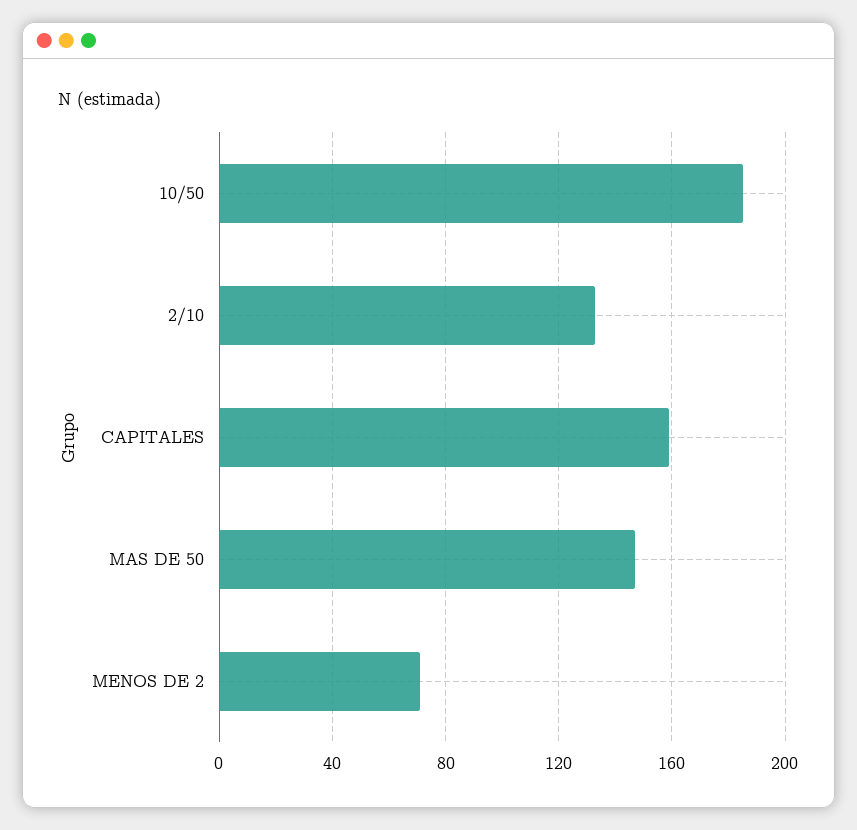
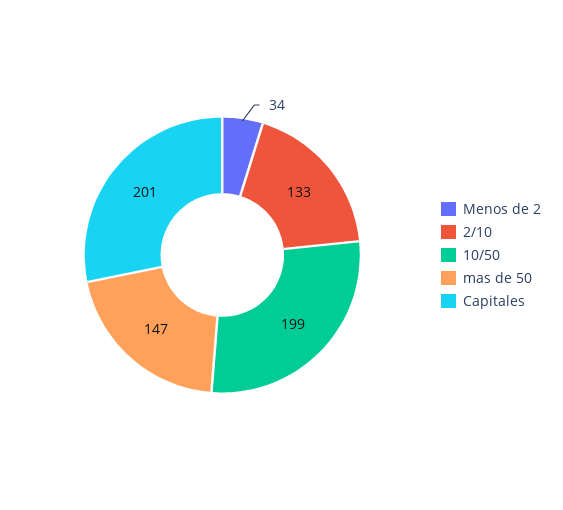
10/50: 185 -> 199
CAPITALES: 160 -> 201
MENOS DE 2: 70 -> 34

